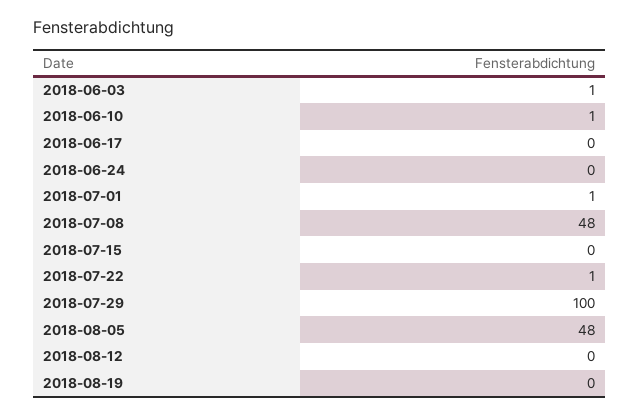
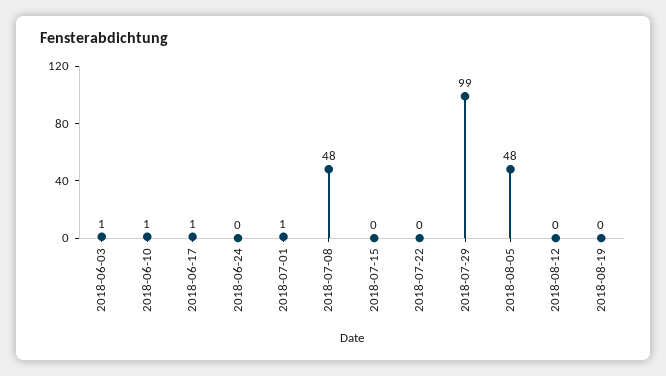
2018-06-17: 0 -> 1
2018-07-22: 1 -> 0
2018-07-29: 100 -> 99

